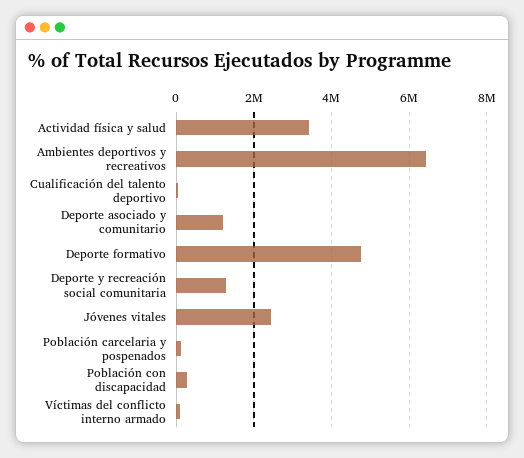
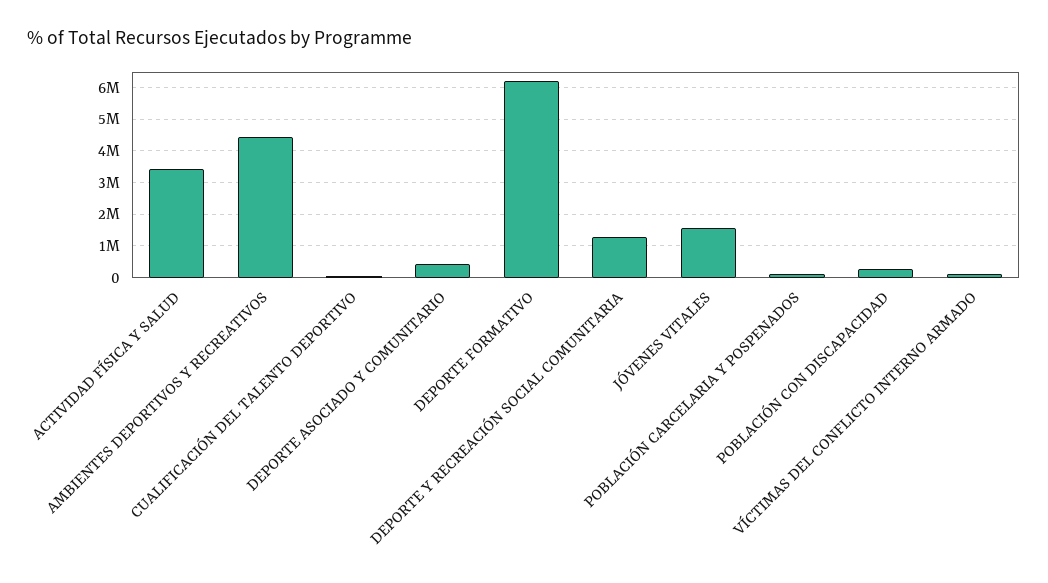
Ambientes deportivos y recreativos: 6400000 -> 4400000
Deporte asociado y comunitario: 1200000 -> 400000
Deporte formativo: 4800000 -> 6200000
Jóvenes vitales: 2400000 -> 1600000

